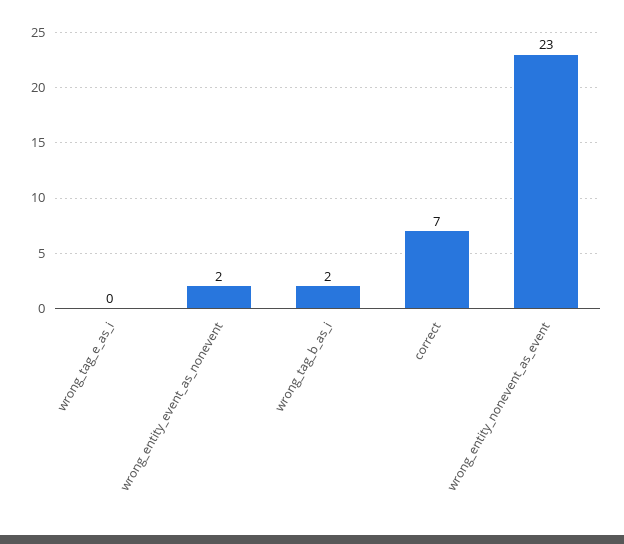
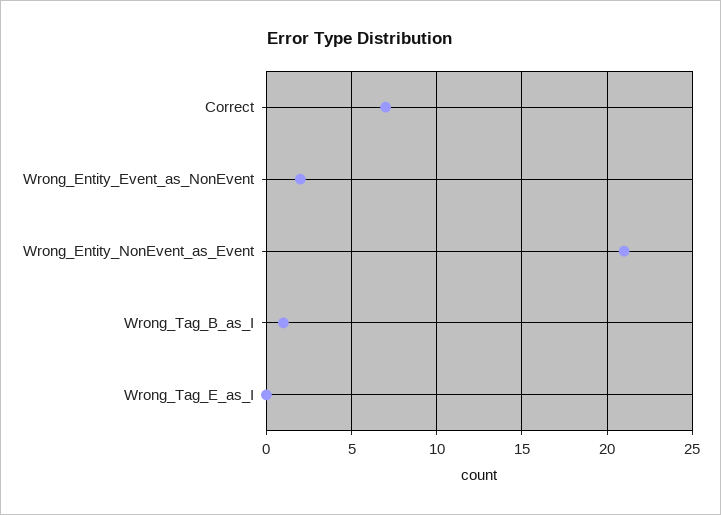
wrong_tag_b_as_i: 2 -> 1
wrong_entity_nonevent_as_event: 23 -> 21

